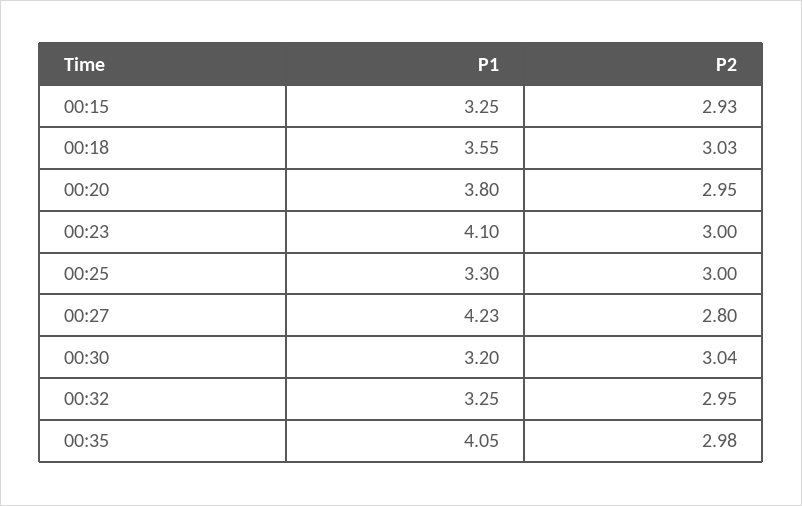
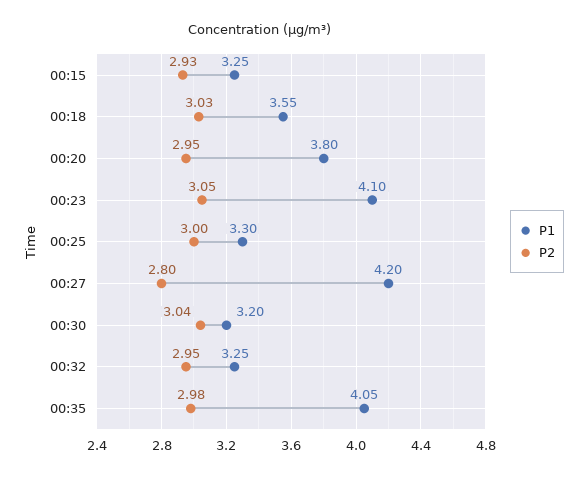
P2, 00:23: 3 -> 3.05
P1, 00:27: 4.23 -> 4.2

